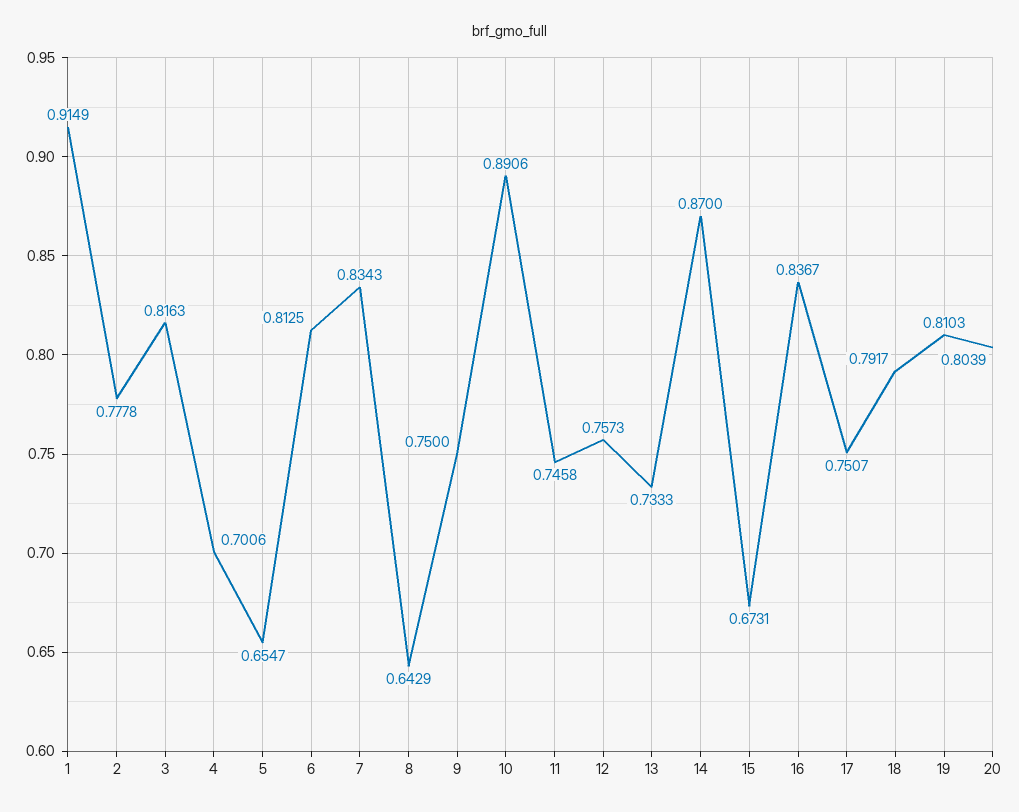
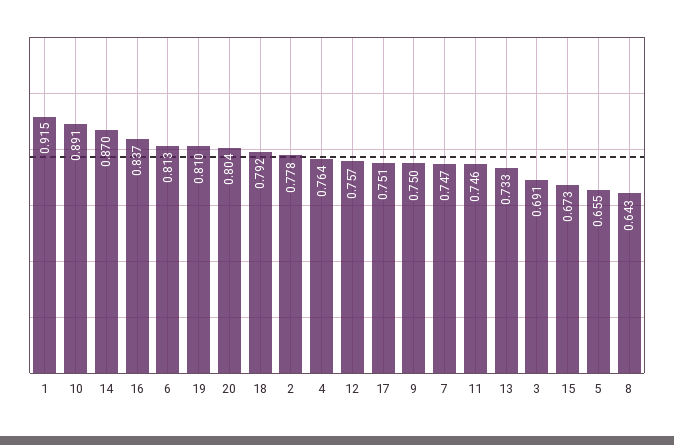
3: 0.8163 -> 0.691
4: 0.7006 -> 0.764
7: 0.8343 -> 0.747

